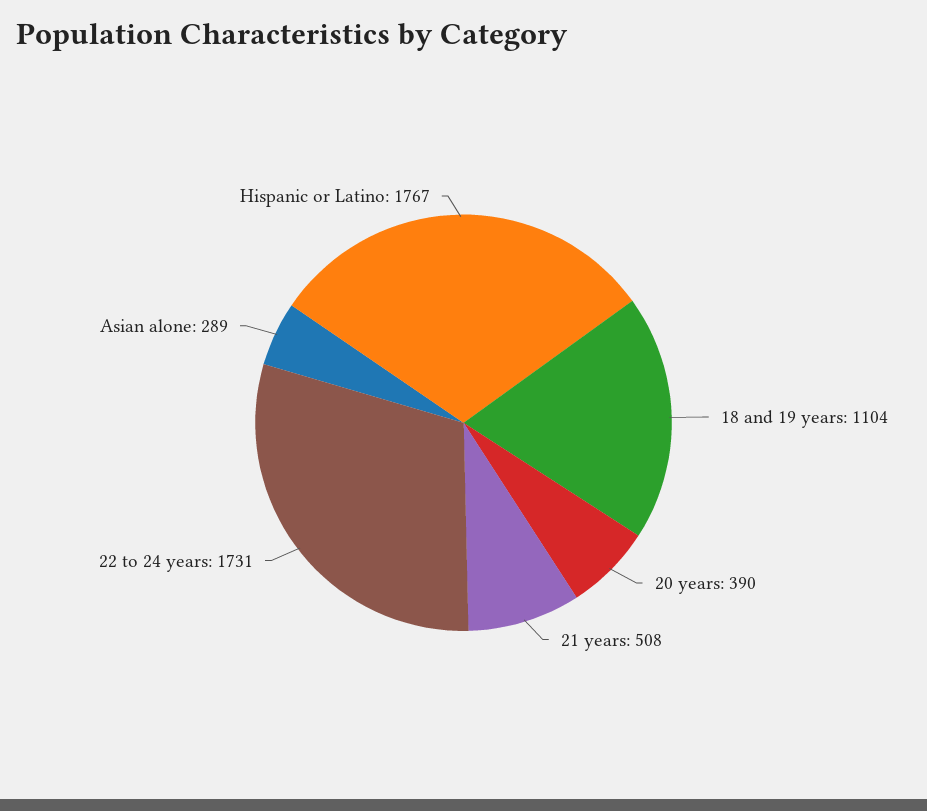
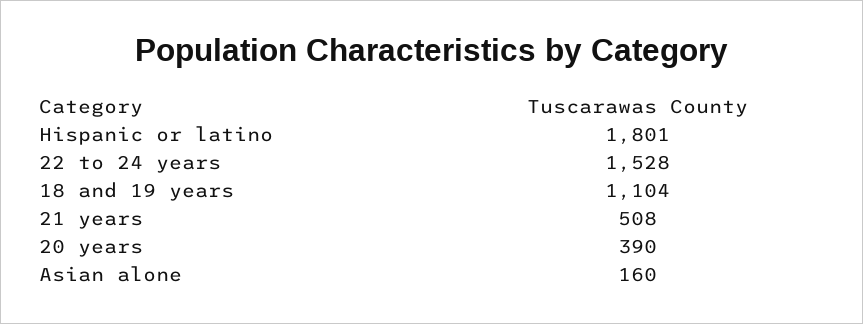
22 to 24 years: 1731 -> 1528
Asian alone: 289 -> 160
Hispanic or Latino: 1767 -> 1801

